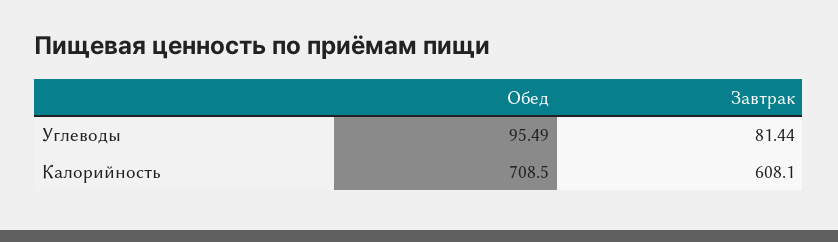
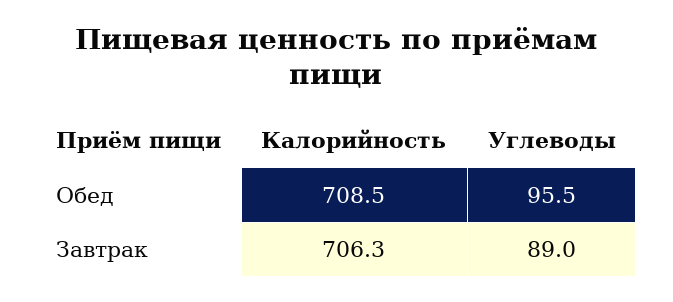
Завтрак, Углеводы: 81.44 -> 89
Завтрак, Калорийность: 608.1 -> 706.3

